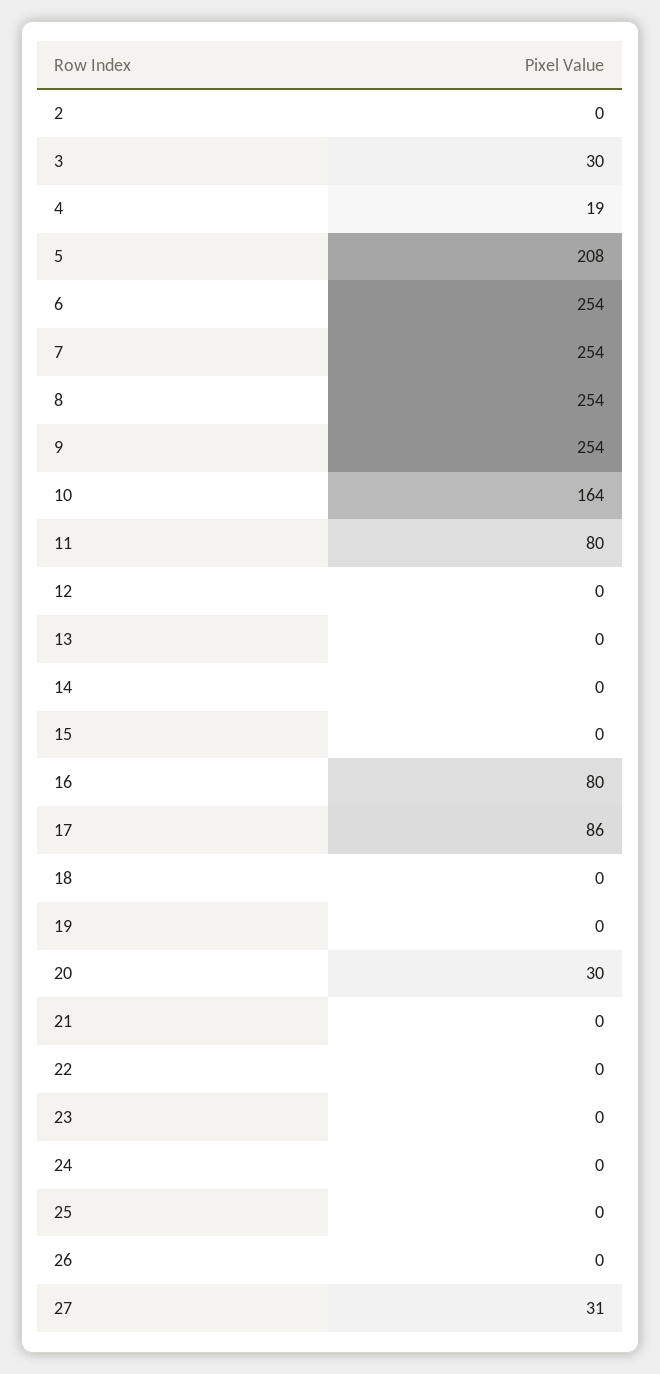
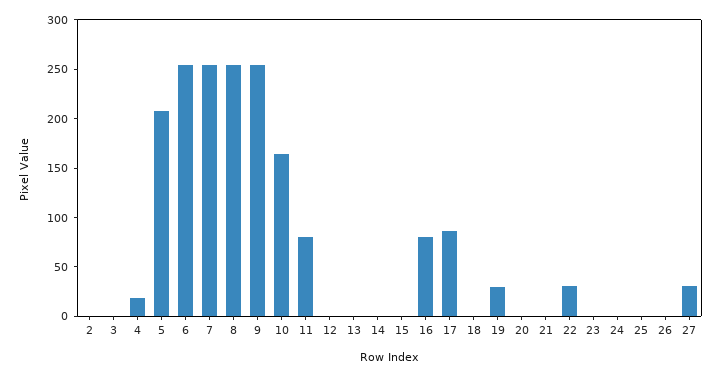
3: 30 -> 0
19: 0 -> 30
20: 30 -> 0
22: 0 -> 30

